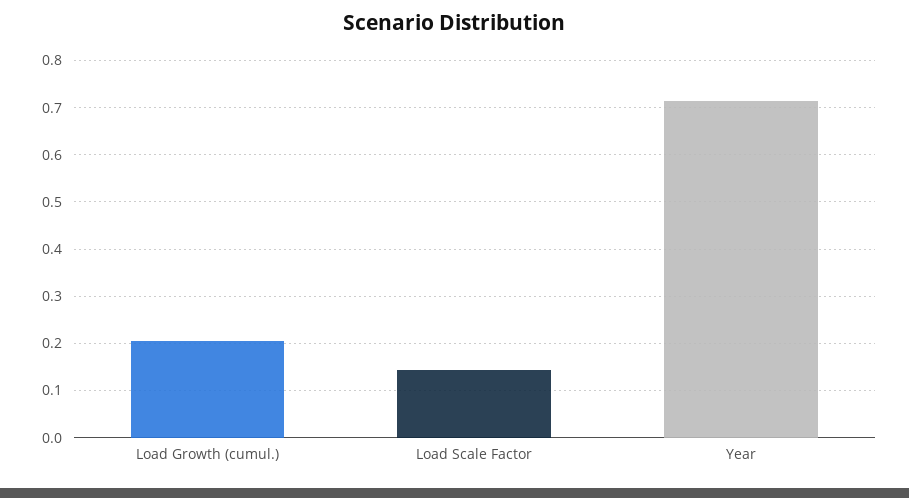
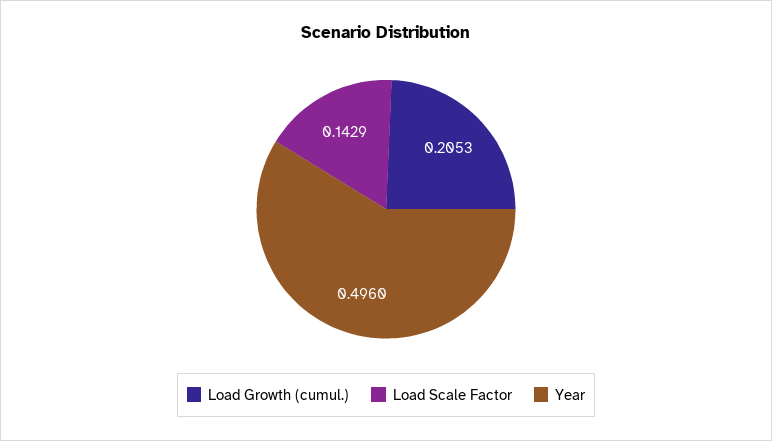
Year: 0.72 -> 0.496

